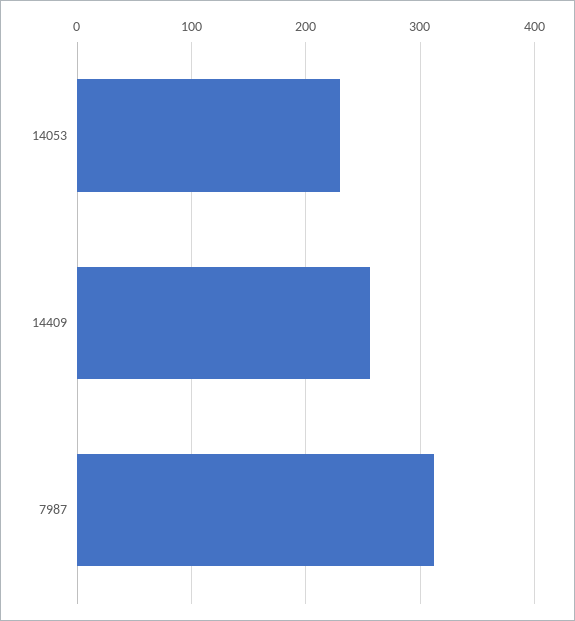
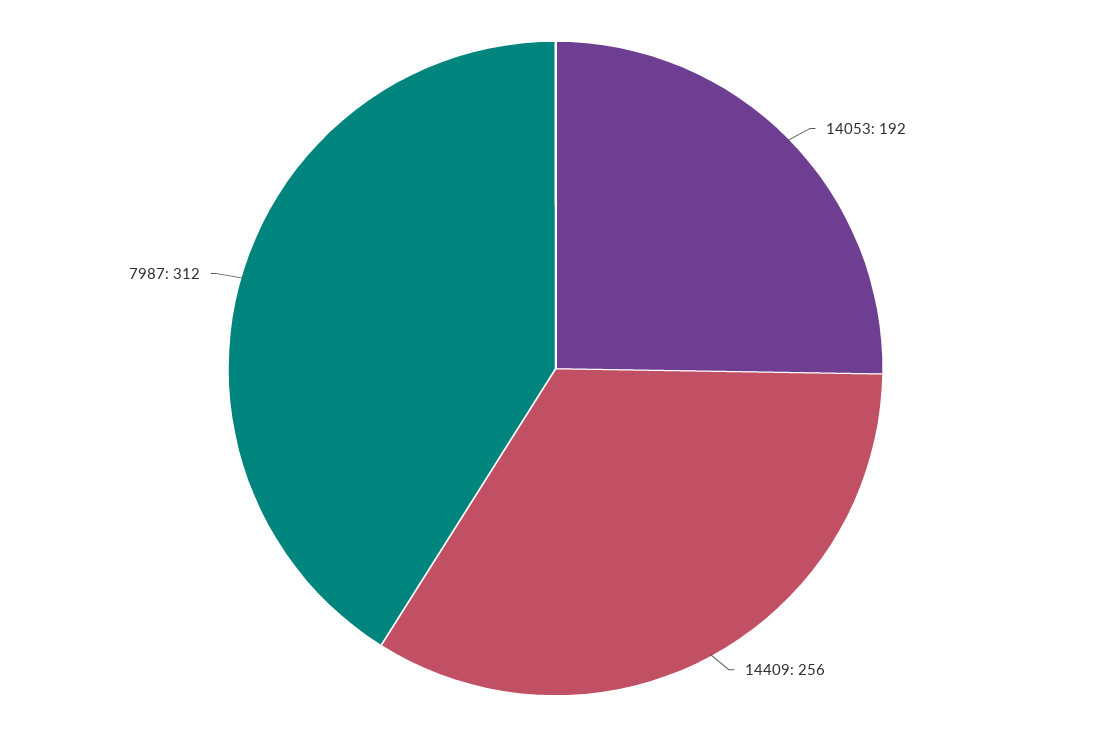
14053: 230 -> 192

